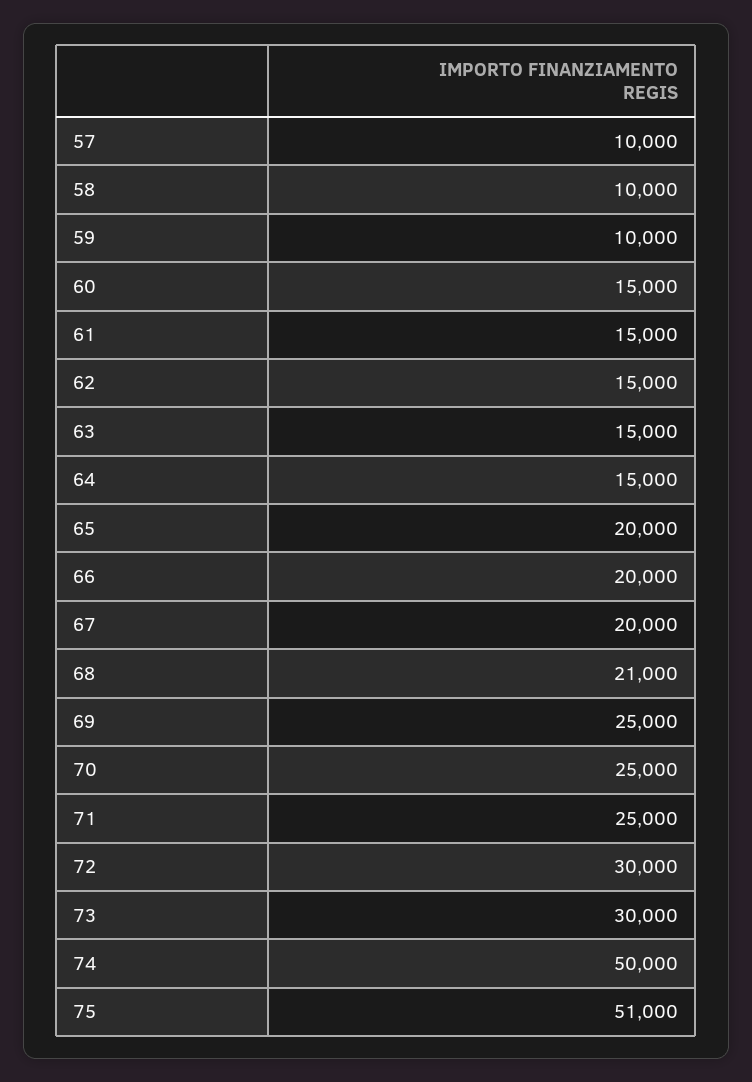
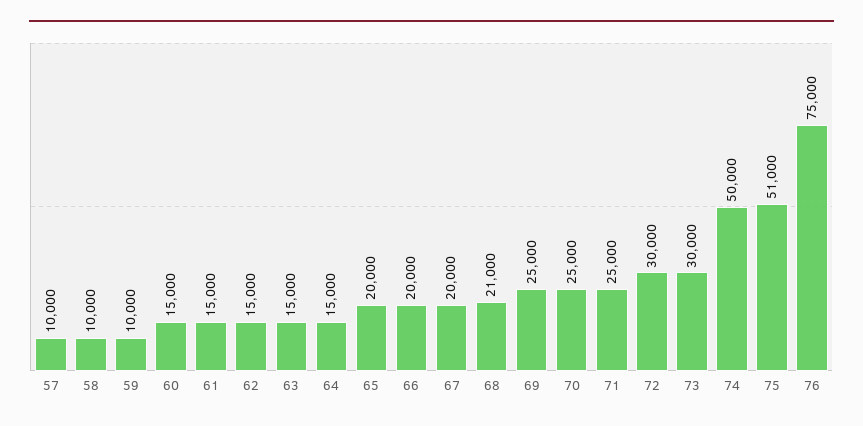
76: none -> 75000

